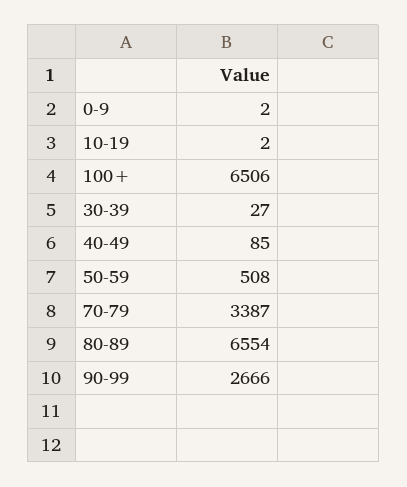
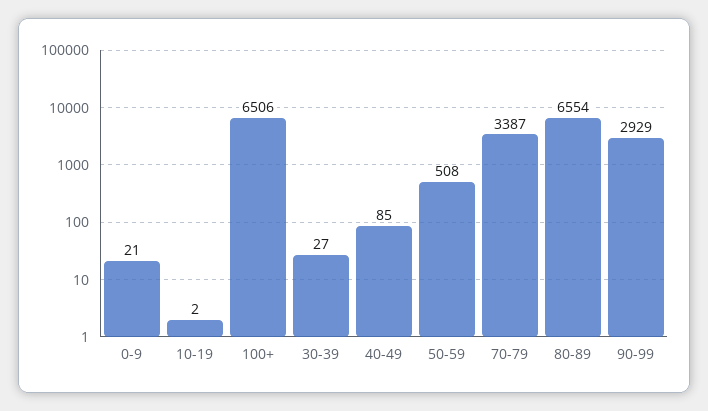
0-9: 2 -> 21
90-99: 2666 -> 2929

